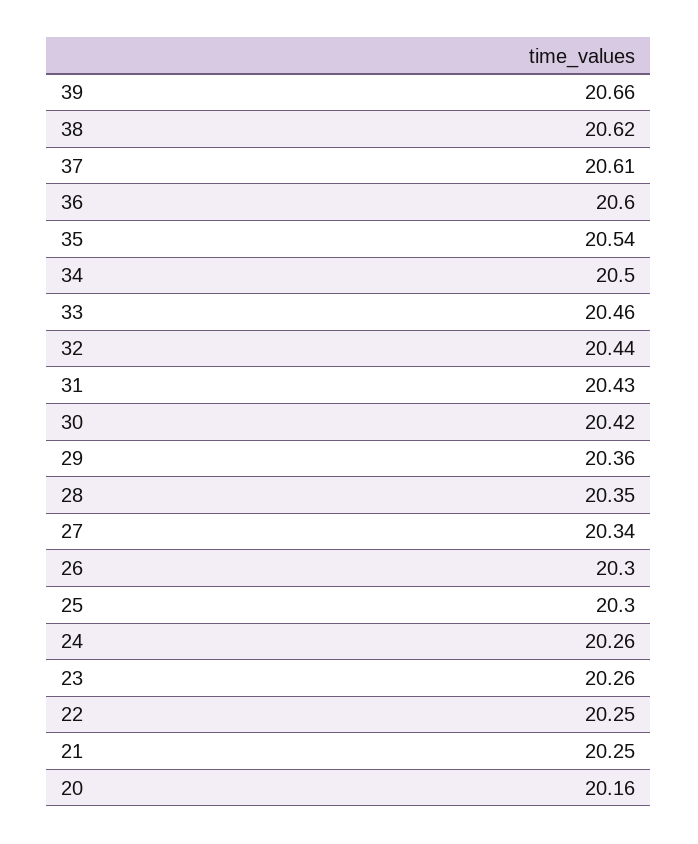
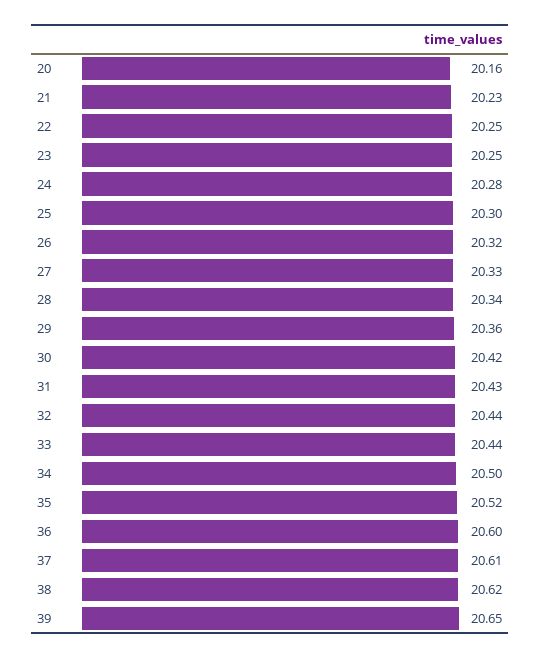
39: 20.66 -> 20.65
35: 20.54 -> 20.52
33: 20.46 -> 20.44
28: 20.35 -> 20.34
27: 20.34 -> 20.33
26: 20.3 -> 20.32
24: 20.26 -> 20.28
23: 20.26 -> 20.25
21: 20.25 -> 20.23

